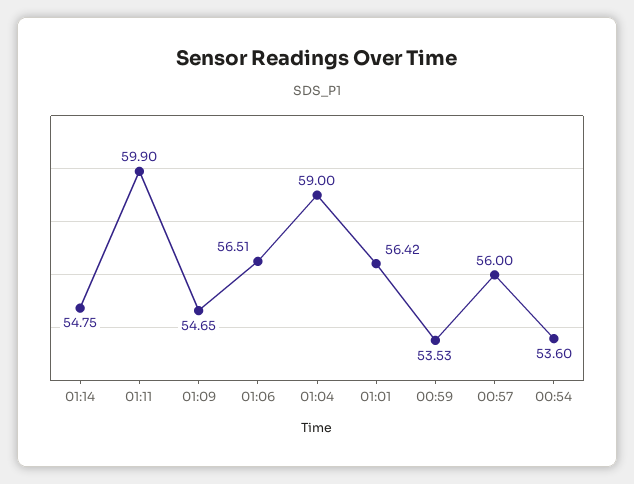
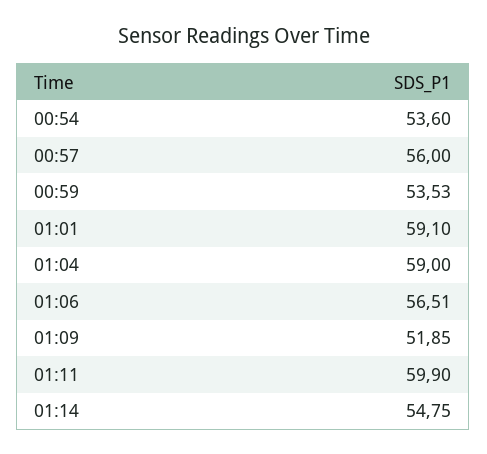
01:09: 54.65 -> 51.85
01:01: 56.42 -> 59.1

